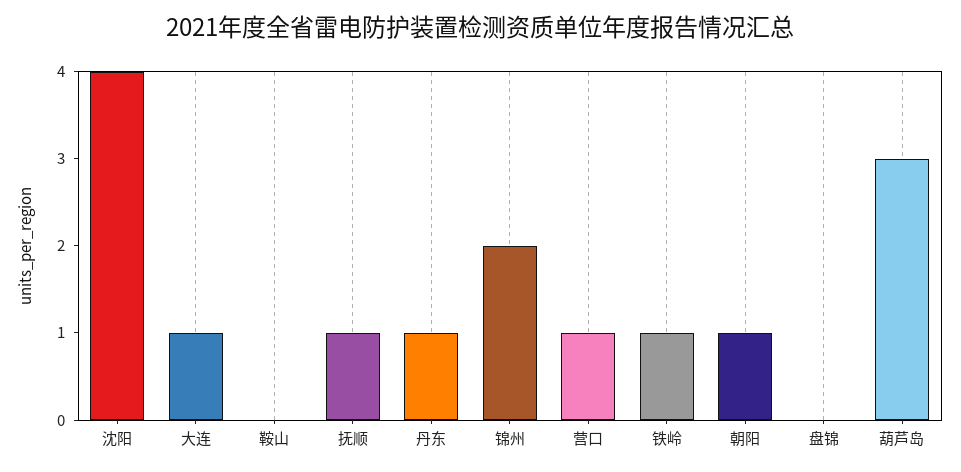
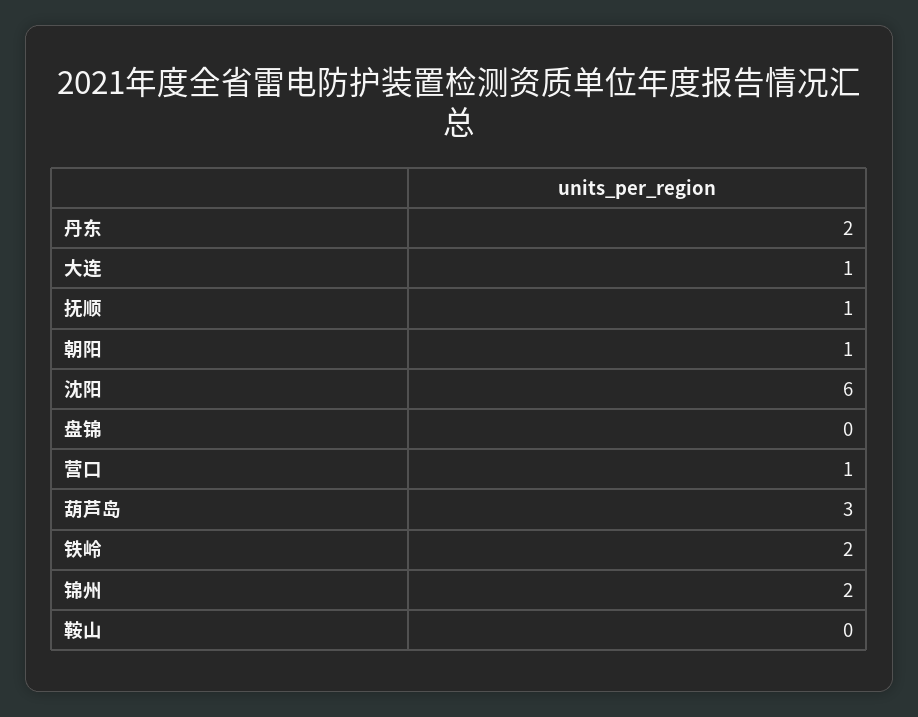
沈阳: 4 -> 6
丹东: 1 -> 2
铁岭: 1 -> 2

